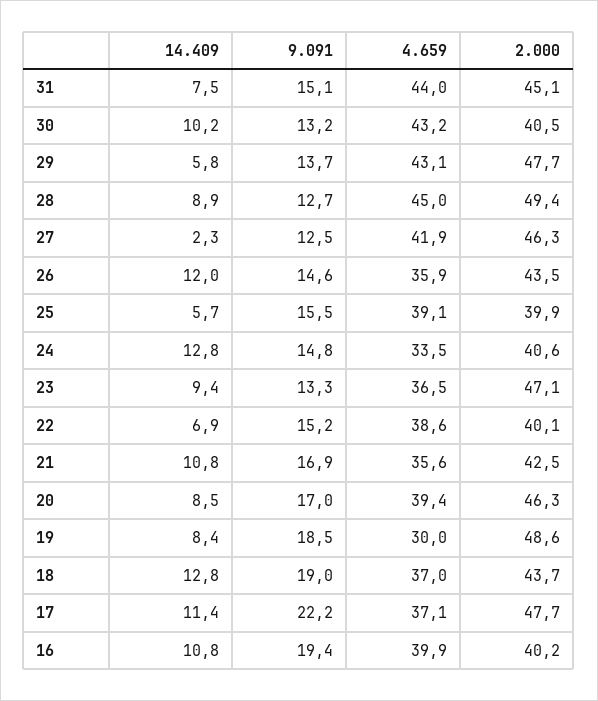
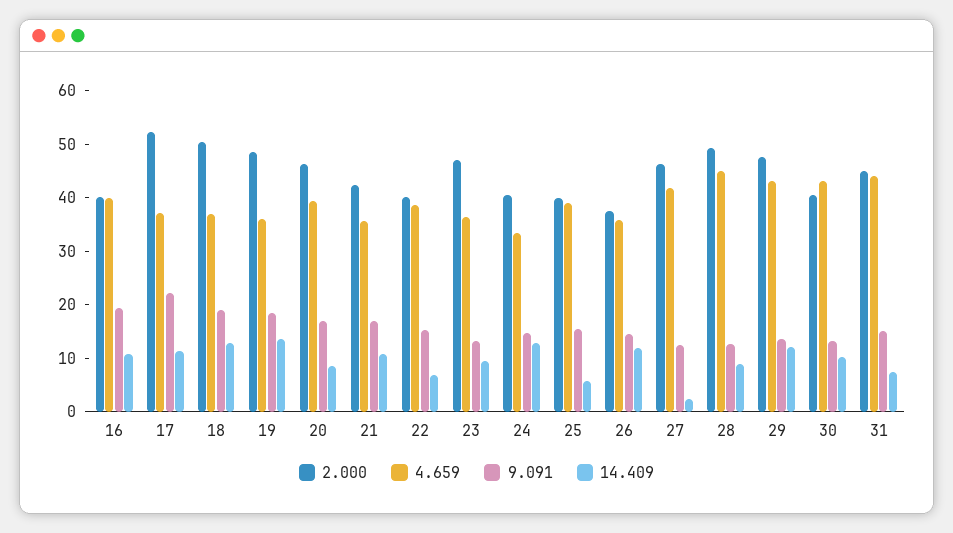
14.409, 29: 5.8 -> 12
2.000, 26: 43.5 -> 38
14.409, 19: 8.4 -> 14
4.659, 19: 30 -> 36
2.000, 18: 43.7 -> 50
2.000, 17: 47.7 -> 52

